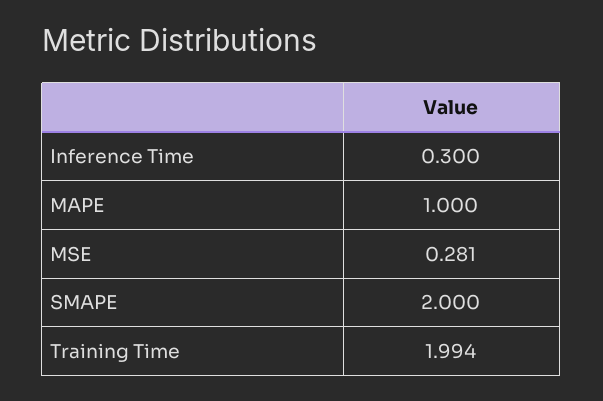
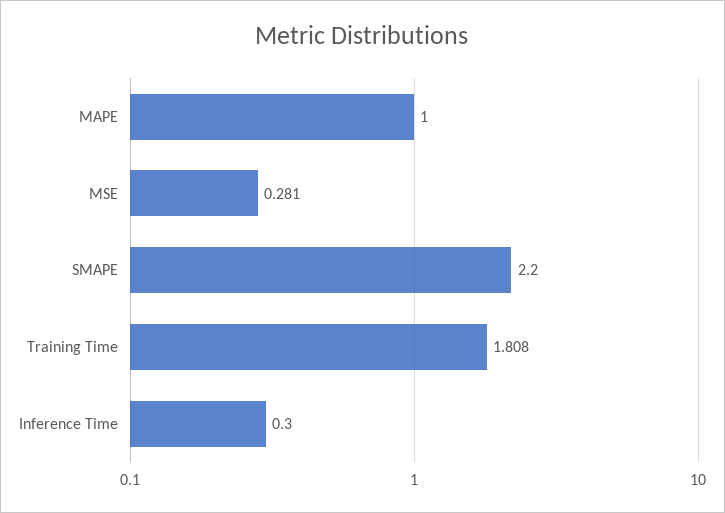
SMAPE: 2 -> 2.2
Training Time: 1.994 -> 1.808

